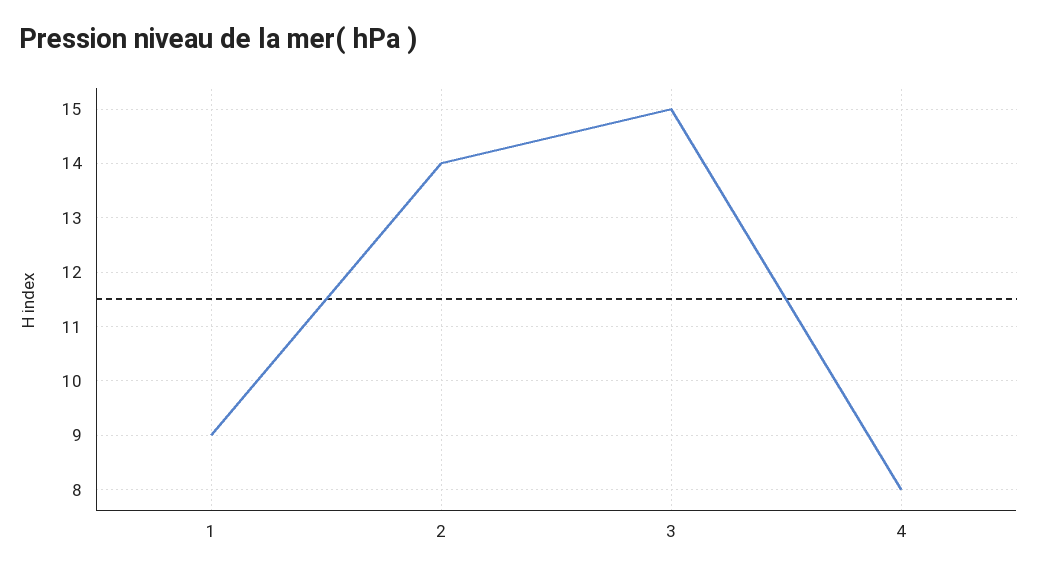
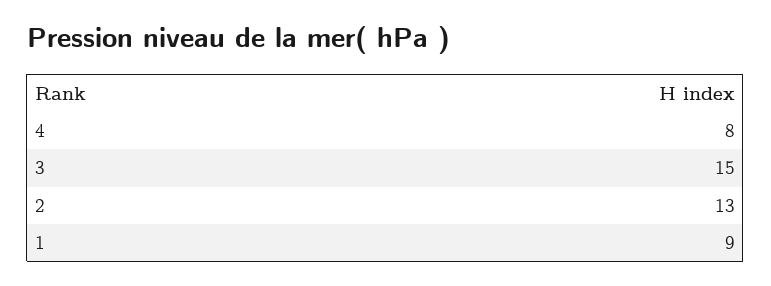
2: 14 -> 13

